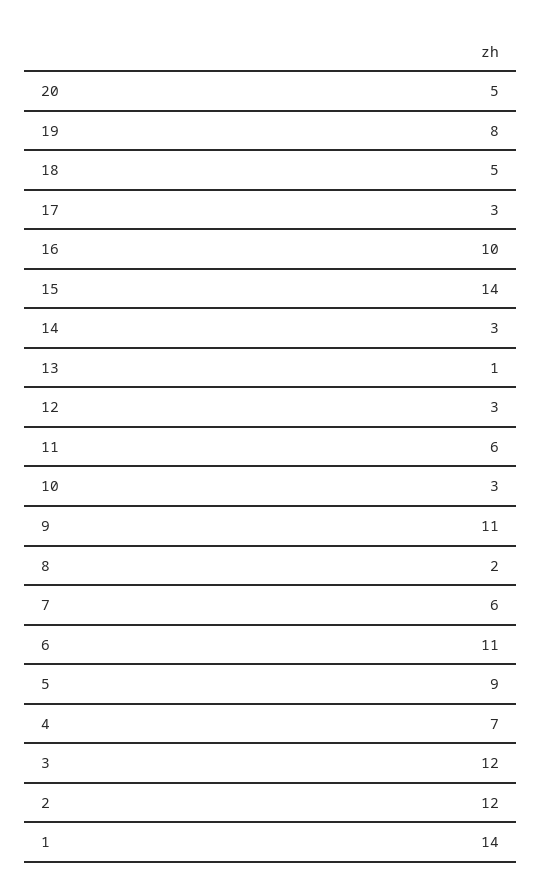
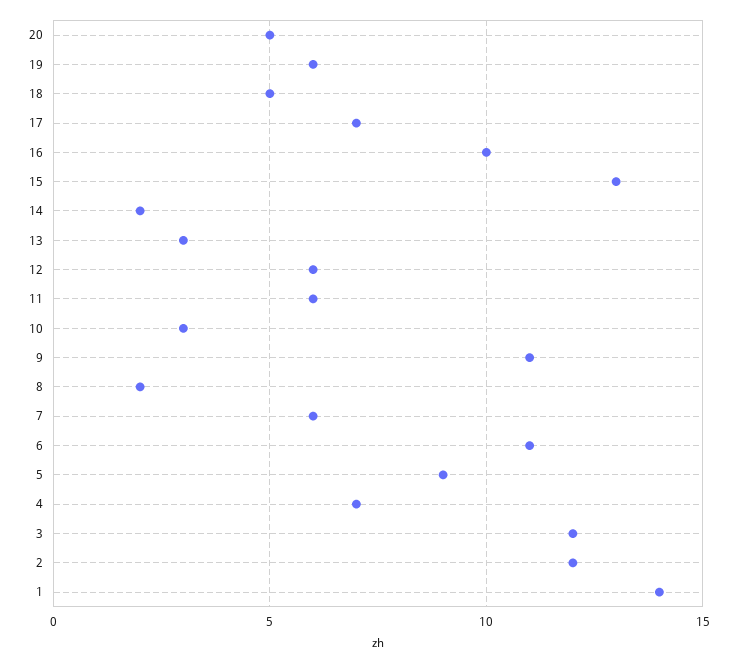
19: 8 -> 6
17: 3 -> 7
15: 14 -> 13
14: 3 -> 2
13: 1 -> 3
12: 3 -> 6

